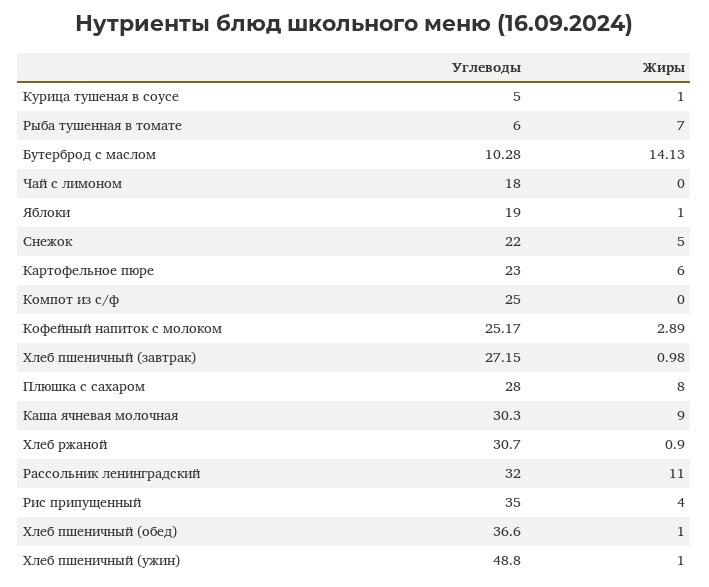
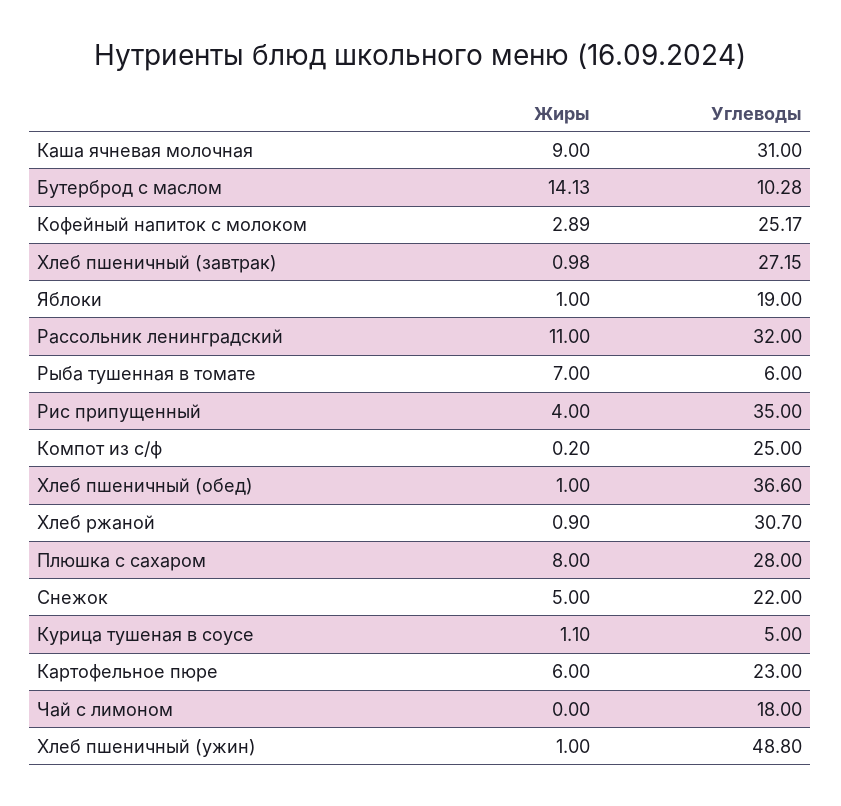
Жиры, Курица тушеная в соусе: 1 -> 1.1
Жиры, Компот из с/ф: 0 -> 0.2
Углеводы, Каша ячневая молочная: 30.3 -> 31

